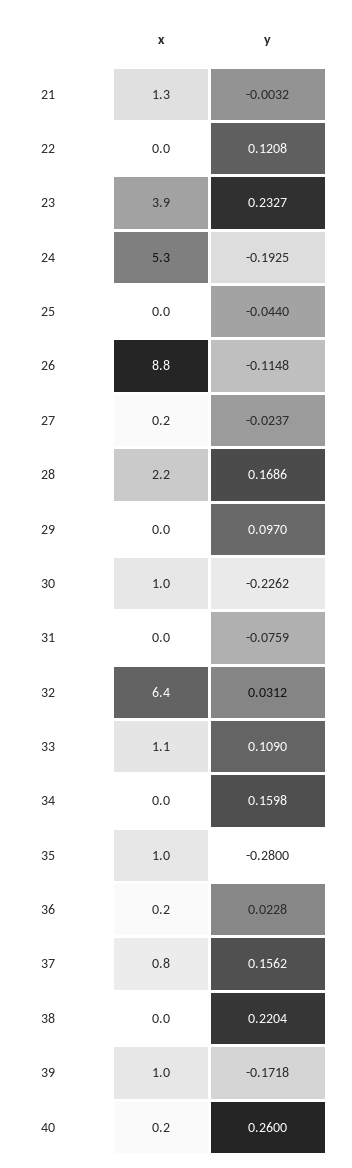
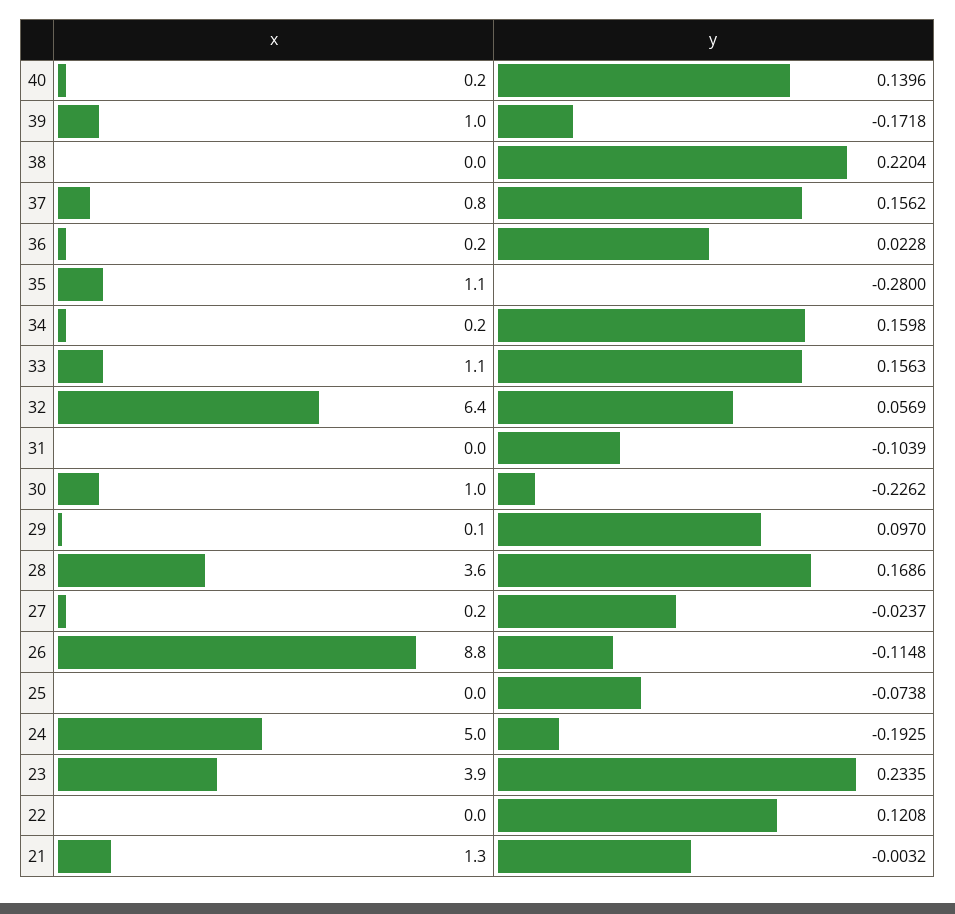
y, 23: 0.2327 -> 0.2335
x, 24: 5.3 -> 5
y, 25: -0.044 -> -0.0738
x, 28: 2.2 -> 3.6
x, 29: 0 -> 0.1
y, 31: -0.0759 -> -0.1039
y, 32: 0.0312 -> 0.0569
y, 33: 0.109 -> 0.1563
x, 34: 0 -> 0.2
x, 35: 1 -> 1.1
y, 40: 0.26 -> 0.1396

